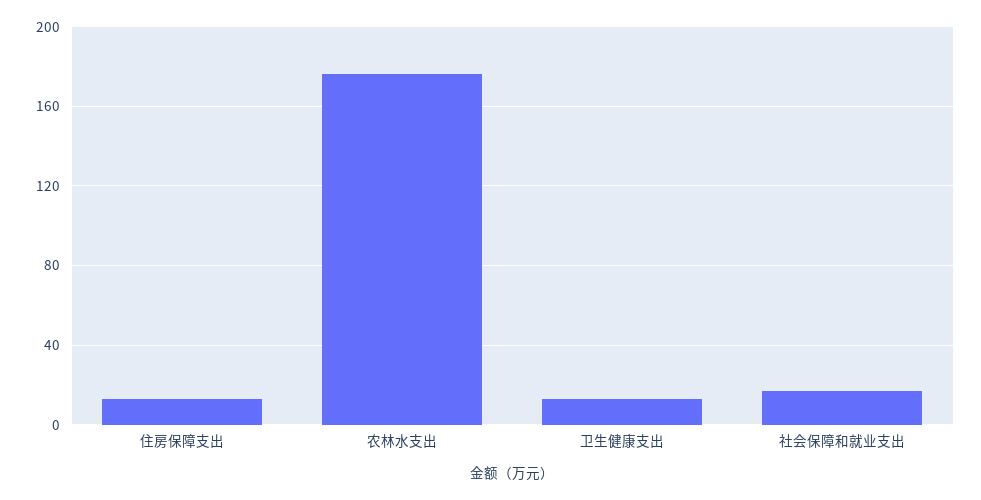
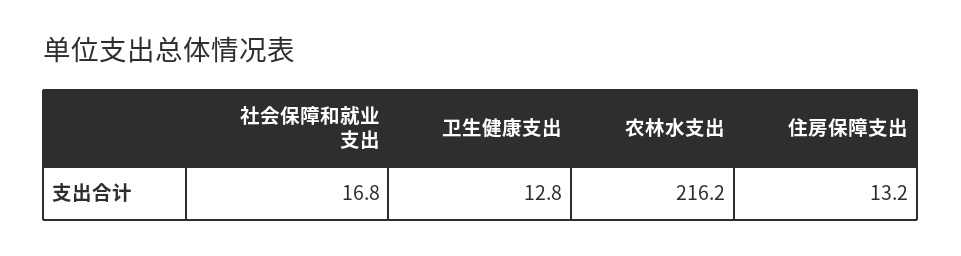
农林水支出: 175 -> 216.2

